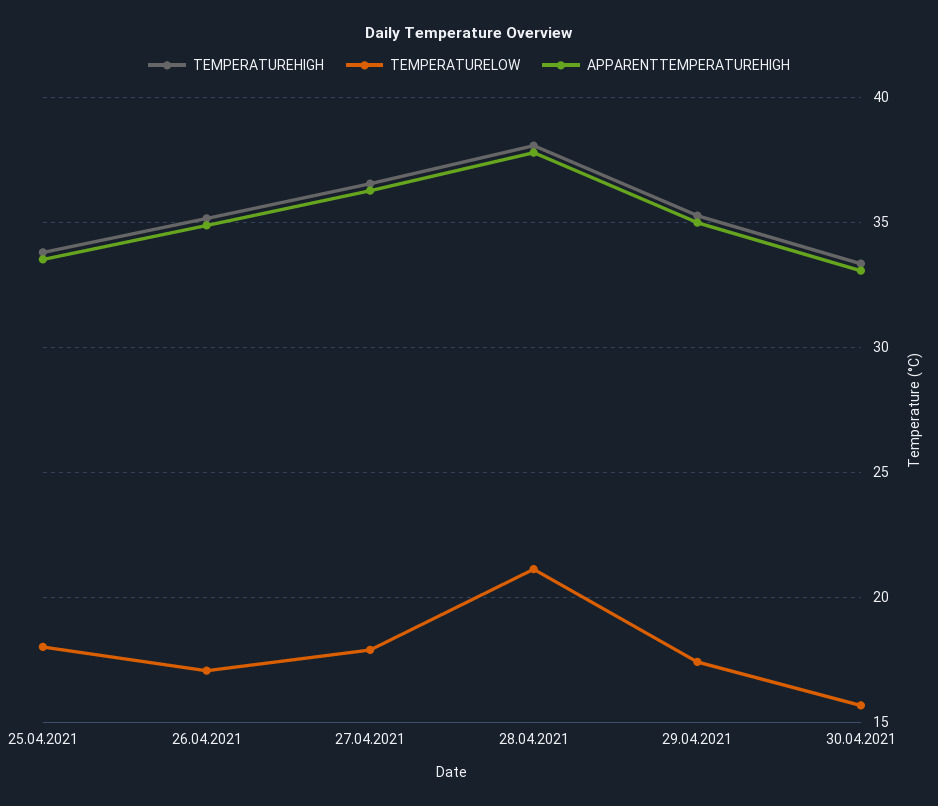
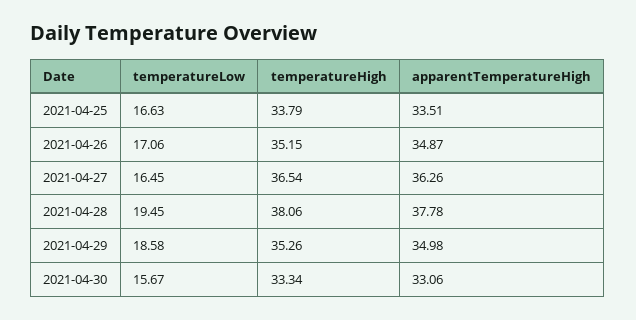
TEMPERATURELOW, 25.04.2021: 18 -> 16.63
TEMPERATURELOW, 27.04.2021: 18 -> 16.45
TEMPERATURELOW, 28.04.2021: 21 -> 19.45
TEMPERATURELOW, 29.04.2021: 17.5 -> 18.58

